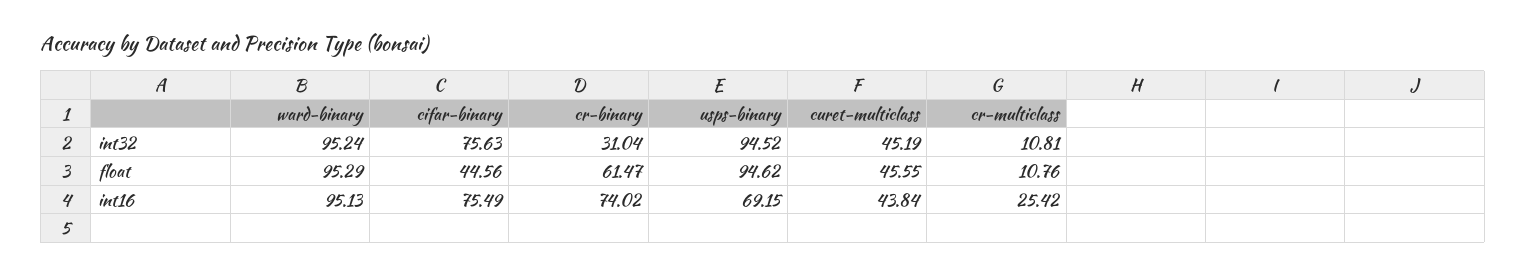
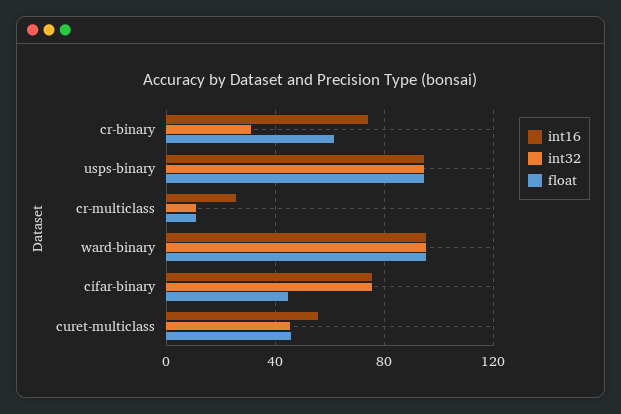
int16, usps-binary: 69.15 -> 95
int16, curet-multiclass: 43.84 -> 55

